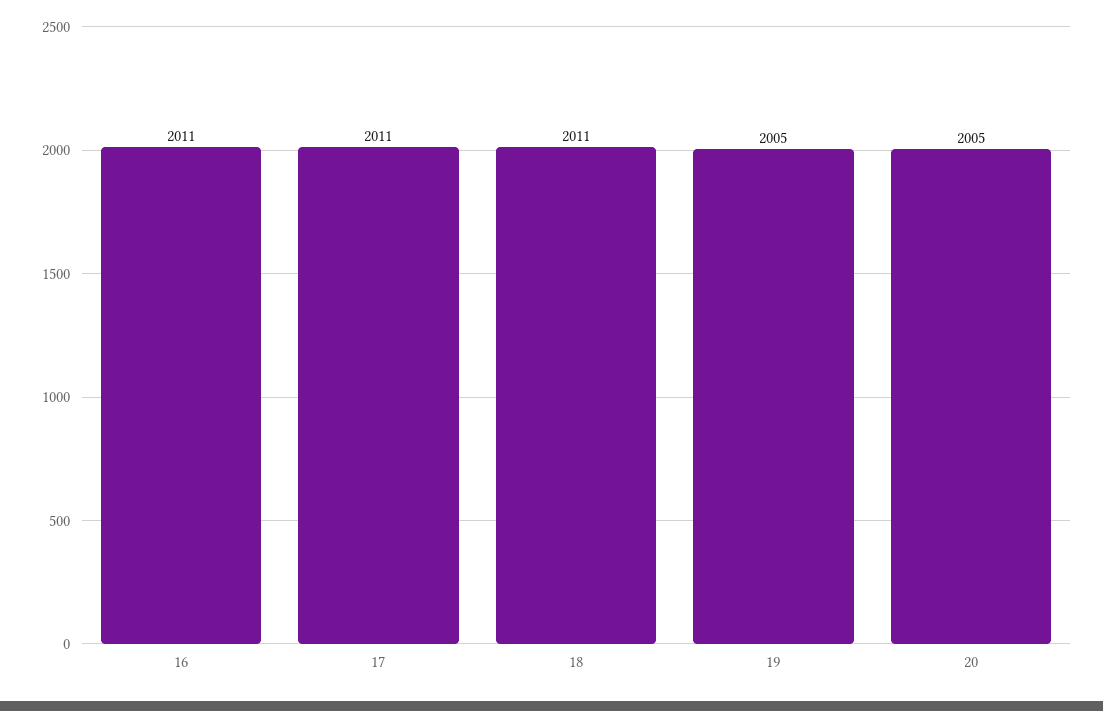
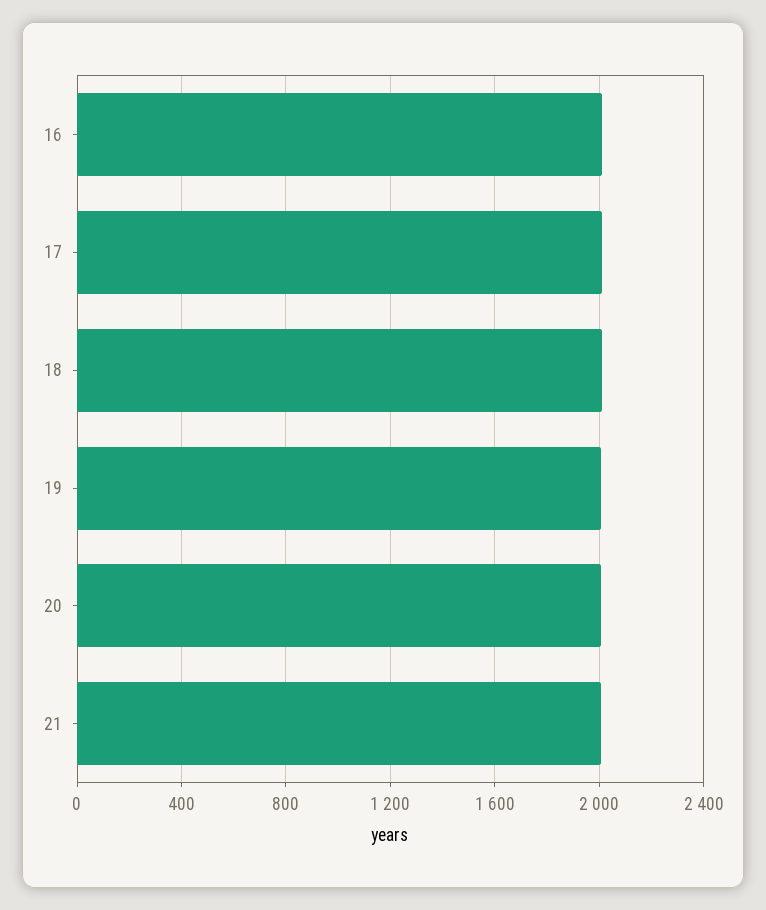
21: none -> 2000

